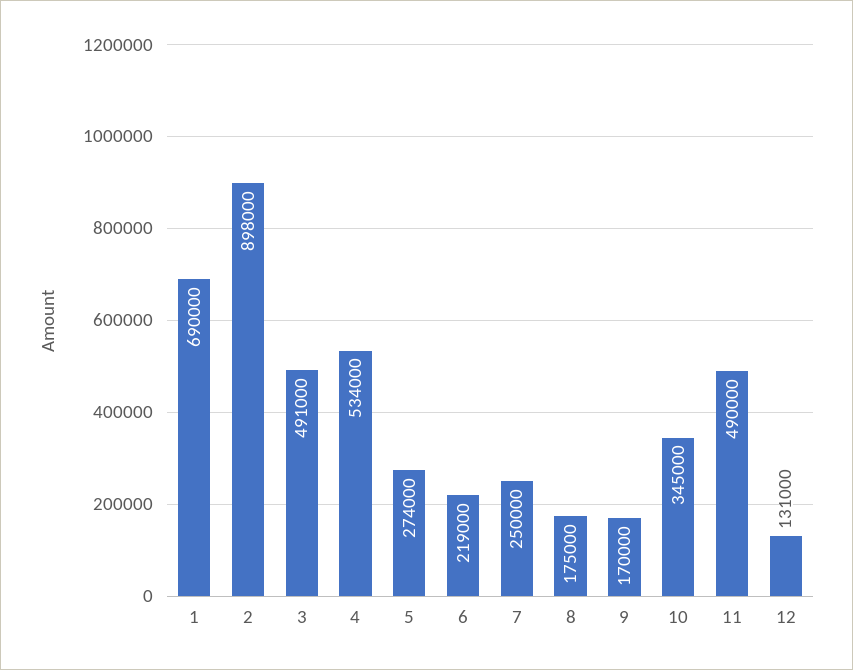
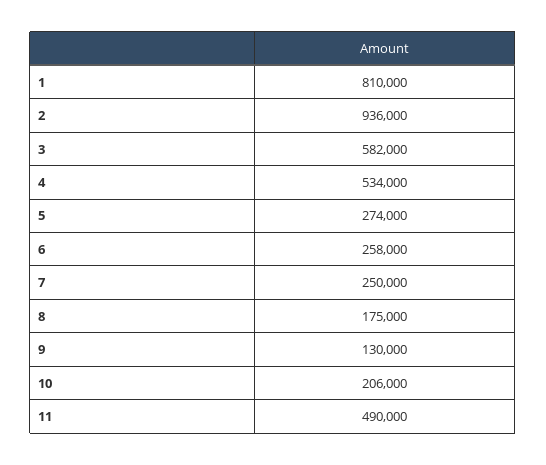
1: 690000 -> 810000
2: 898000 -> 936000
3: 491000 -> 582000
6: 219000 -> 258000
9: 170000 -> 130000
10: 345000 -> 206000
12: 131000 -> none

